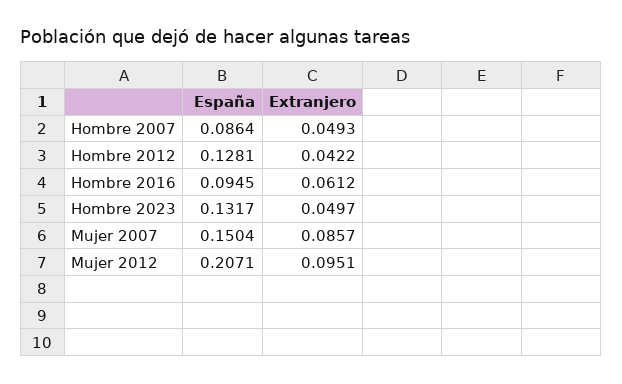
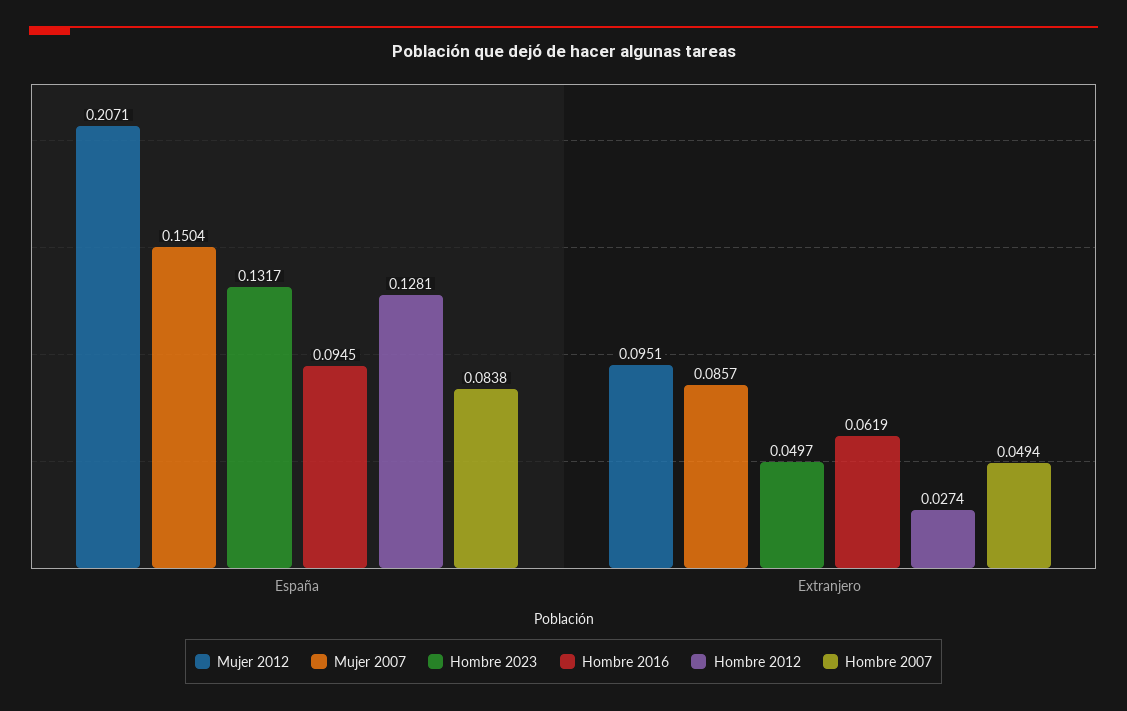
Hombre 2007, España: 0.0864 -> 0.0838
Hombre 2007, Extranjero: 0.0493 -> 0.0494
Hombre 2012, Extranjero: 0.0422 -> 0.0274
Hombre 2016, Extranjero: 0.0612 -> 0.0619

